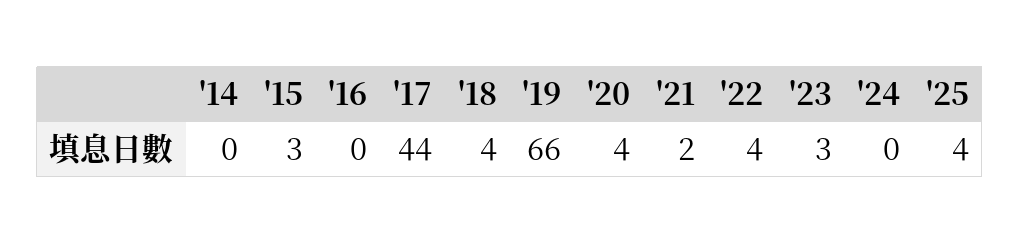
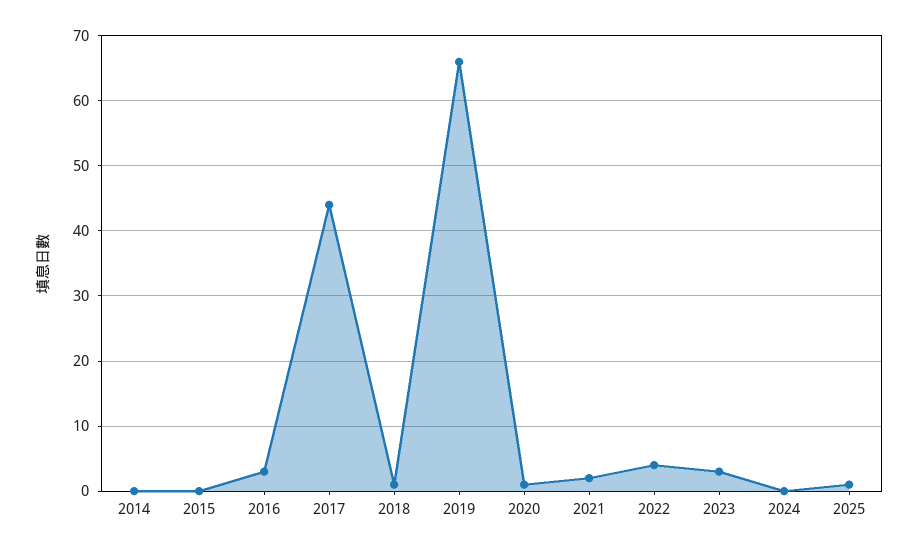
'15: 3 -> 0
'16: 0 -> 3
'18: 4 -> 1
'20: 4 -> 1
'25: 4 -> 1

